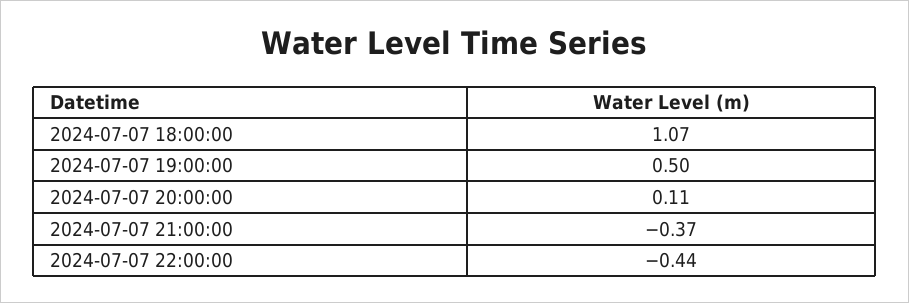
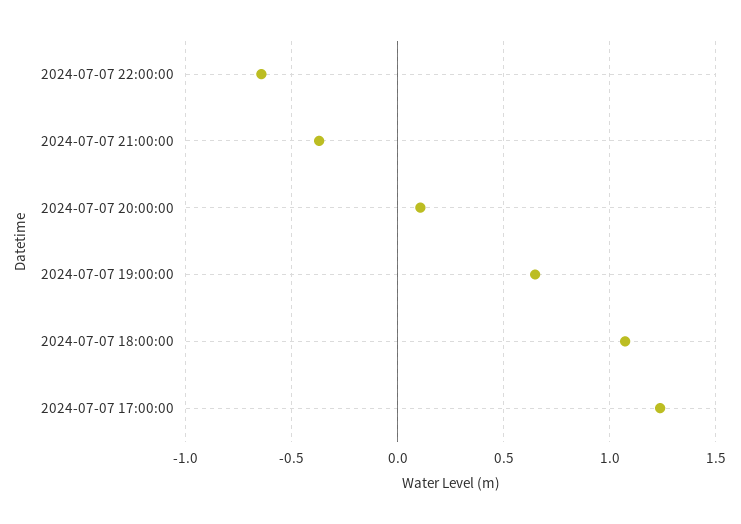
2024-07-07 19:00:00: 0.5 -> 0.65
2024-07-07 22:00:00: -0.44 -> -0.65
2024-07-07 17:00:00: none -> 1.25

